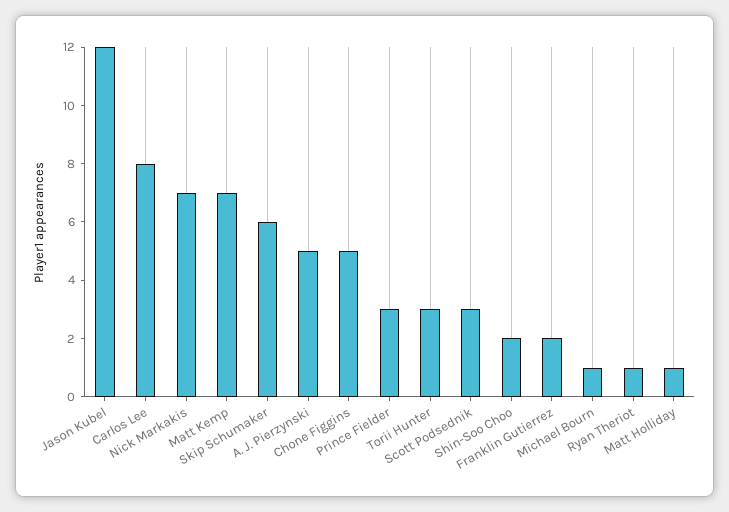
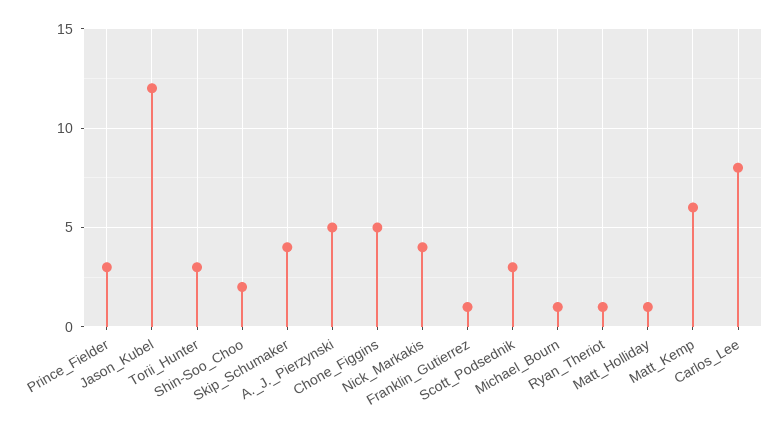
Nick Markakis: 7 -> 4
Matt Kemp: 7 -> 6
Skip Schumaker: 6 -> 4
Franklin Gutierrez: 2 -> 1

